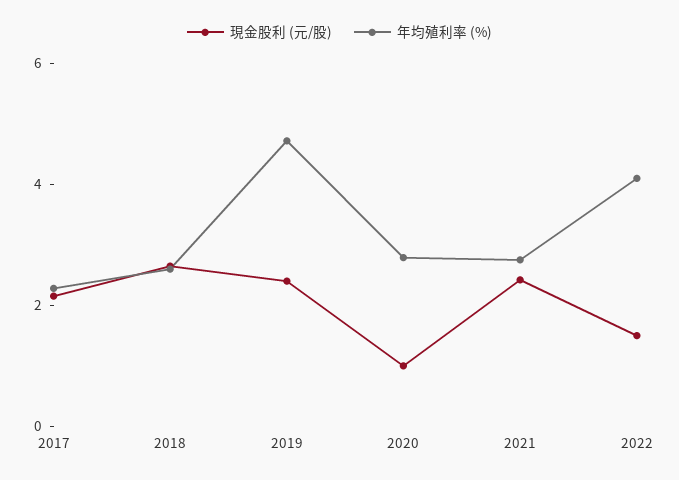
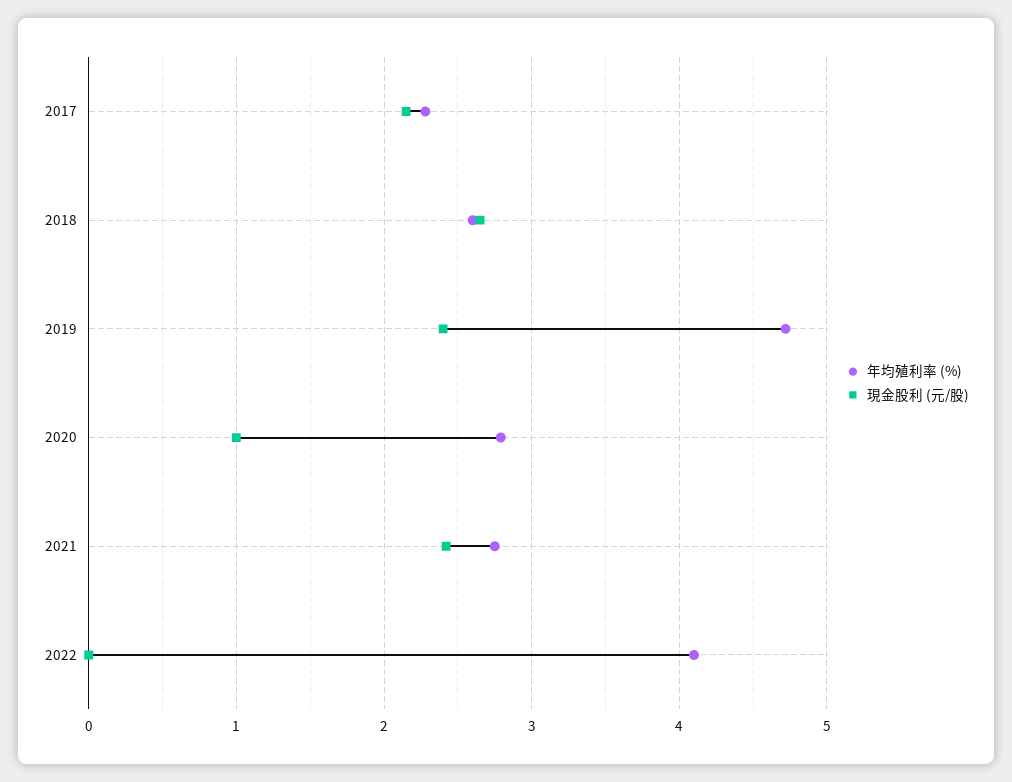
現金股利 (元/股), 2022: 1.5 -> 0

